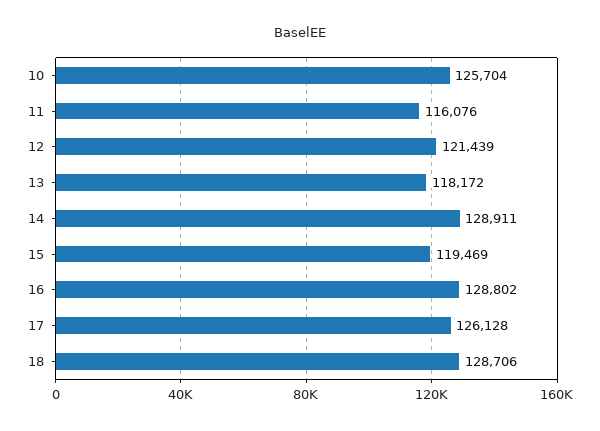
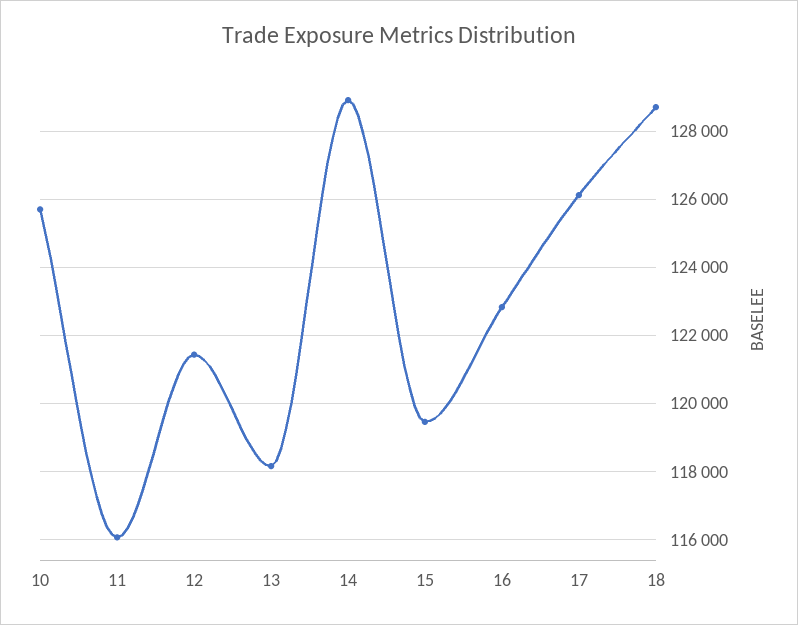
16: 128802 -> 122800

